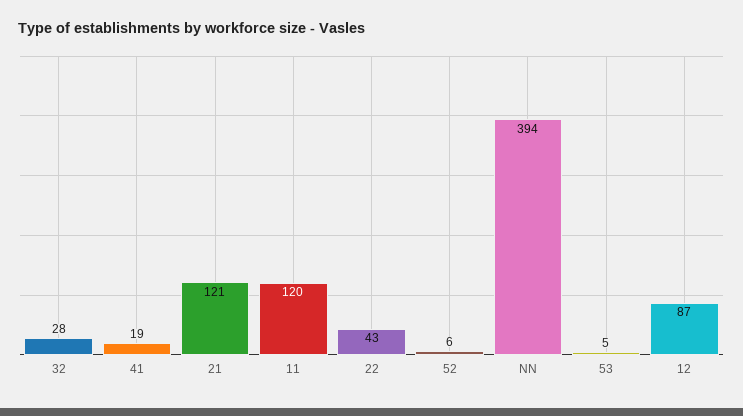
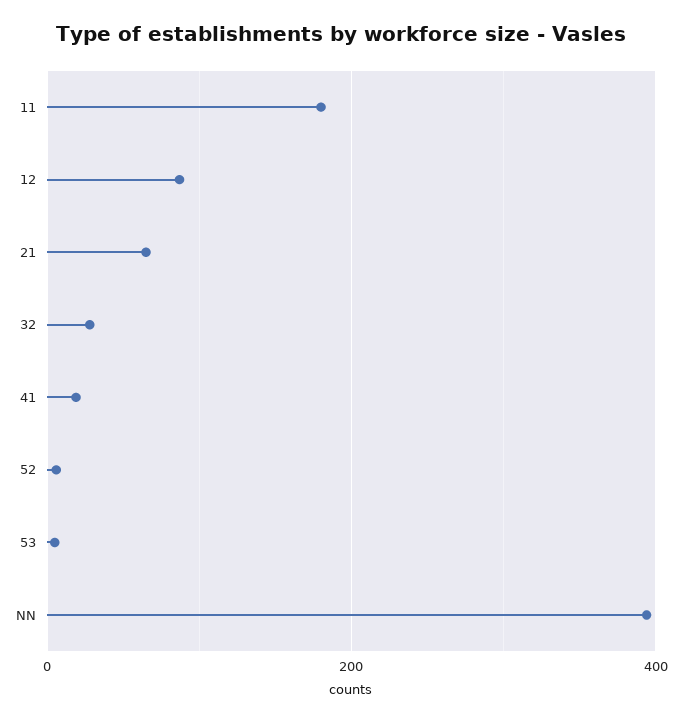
21: 121 -> 60
11: 120 -> 180
22: 43 -> none

